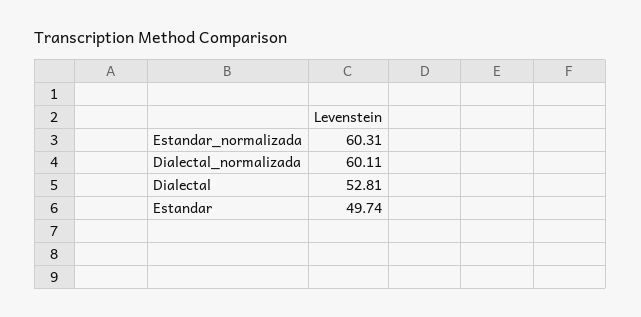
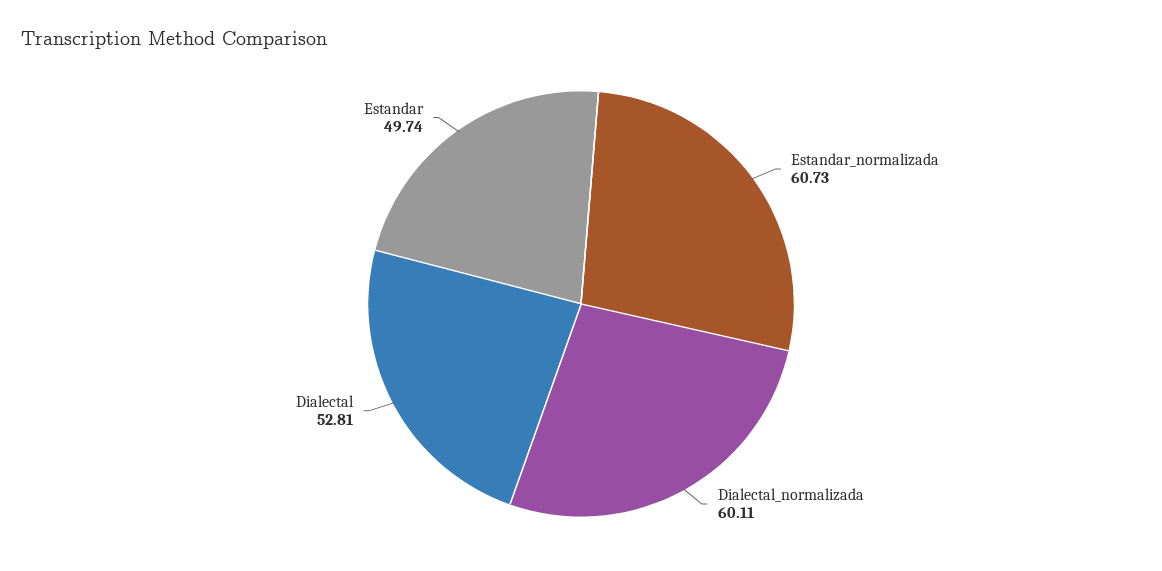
Estandar_normalizada: 60.31 -> 60.73

